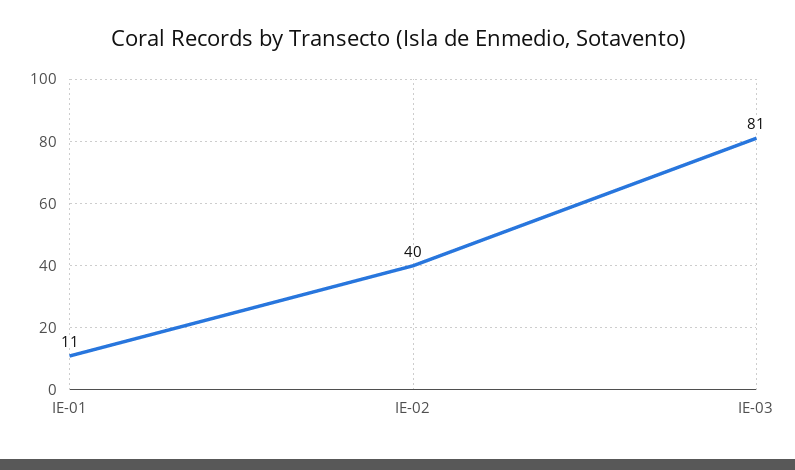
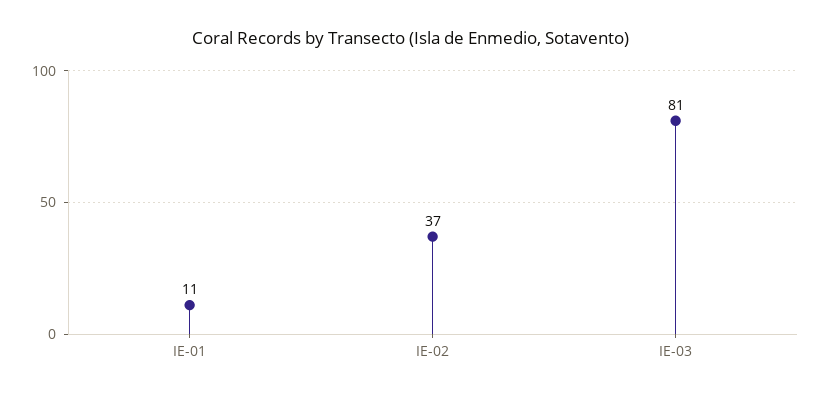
IE-02: 40 -> 37

